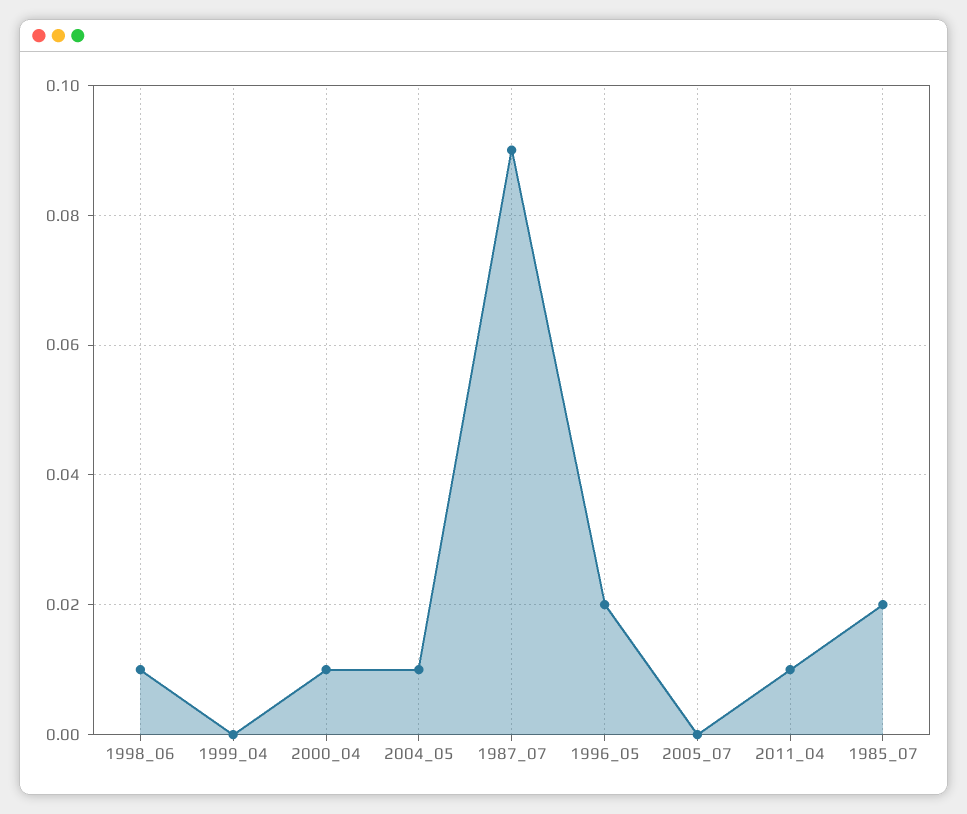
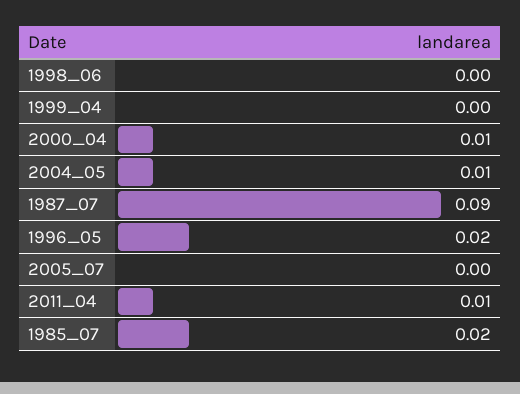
1998_06: 0.01 -> 0

